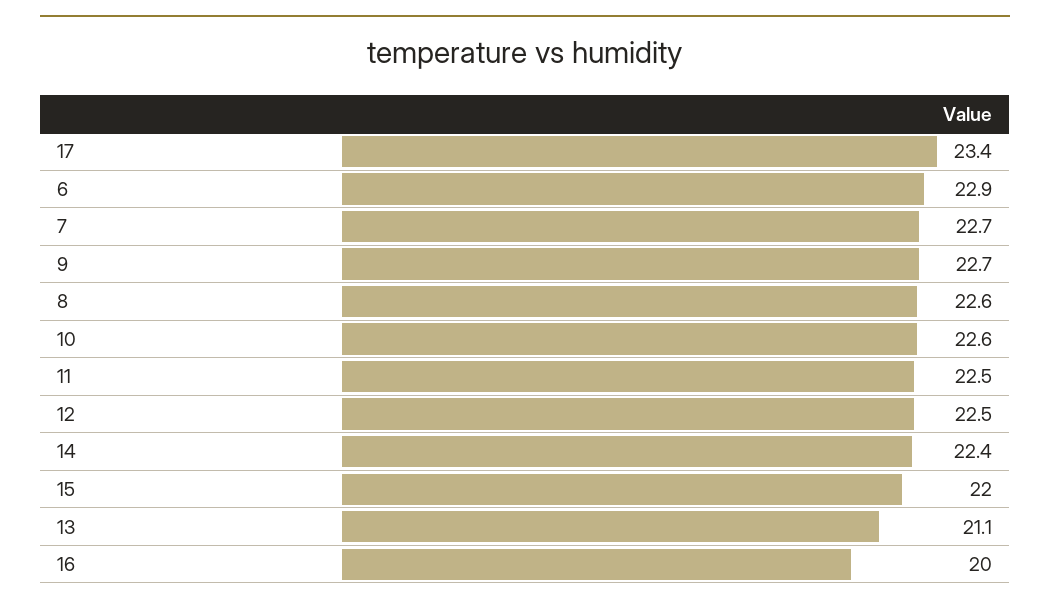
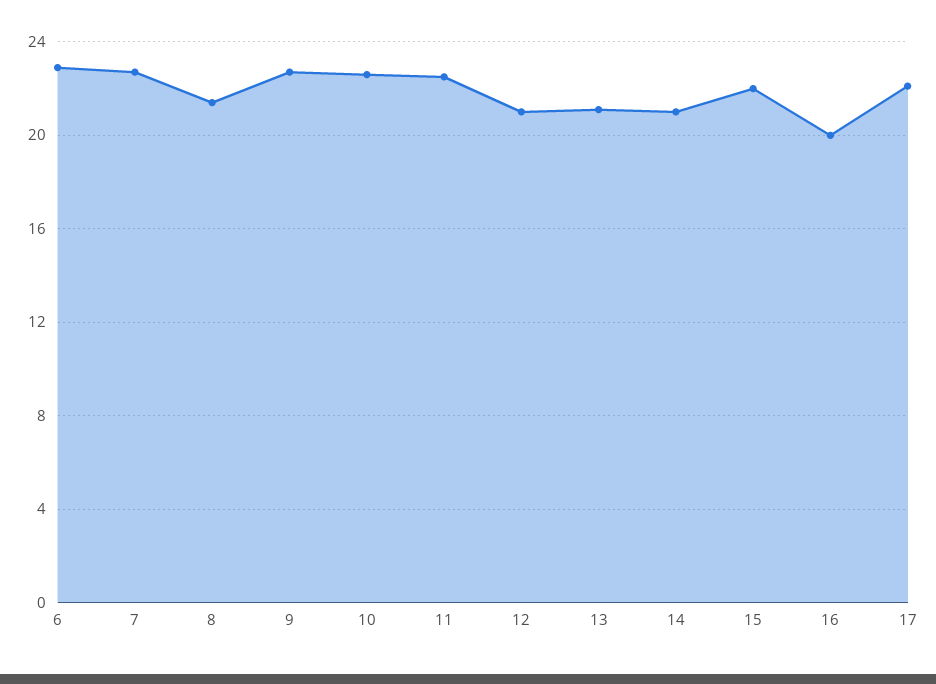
17: 23.4 -> 22
8: 22.6 -> 21.5
12: 22.5 -> 21
14: 22.4 -> 21

